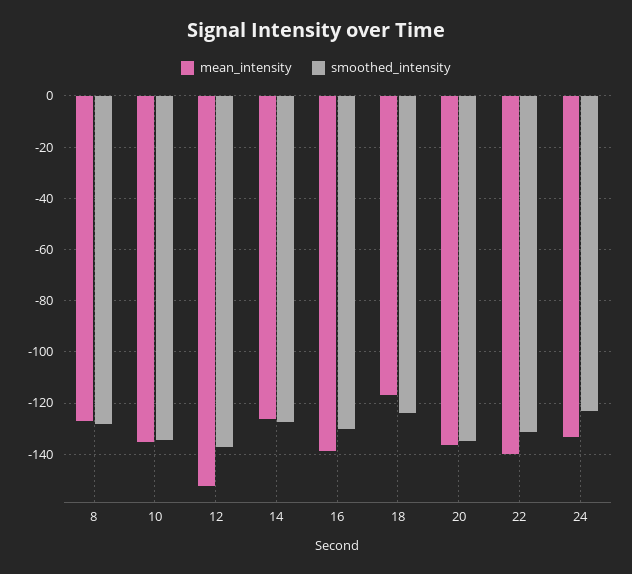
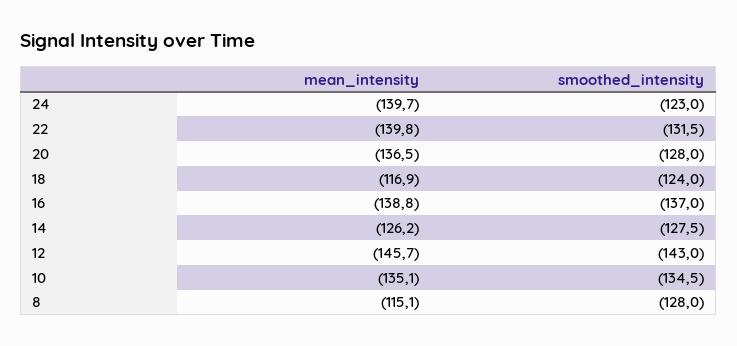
mean_intensity, 8: -127.5 -> -115.1
mean_intensity, 12: -152.5 -> -145.7
smoothed_intensity, 12: -137.5 -> -143
smoothed_intensity, 16: -130 -> -137
smoothed_intensity, 20: -135 -> -128
mean_intensity, 24: -132.5 -> -139.7

